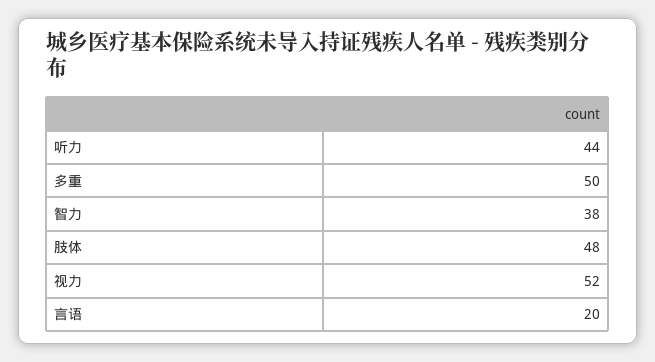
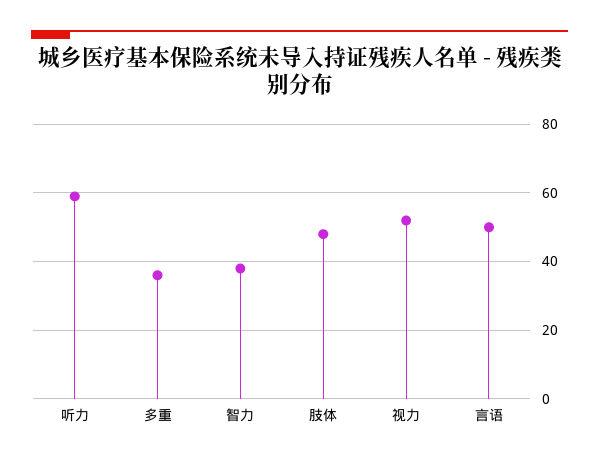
听力: 44 -> 60
多重: 50 -> 35
言语: 20 -> 50

